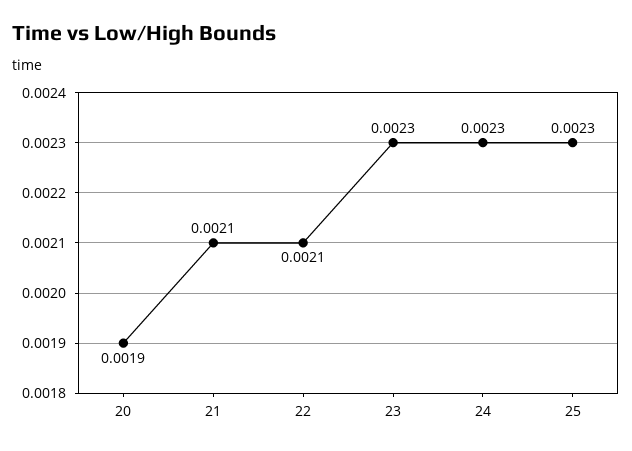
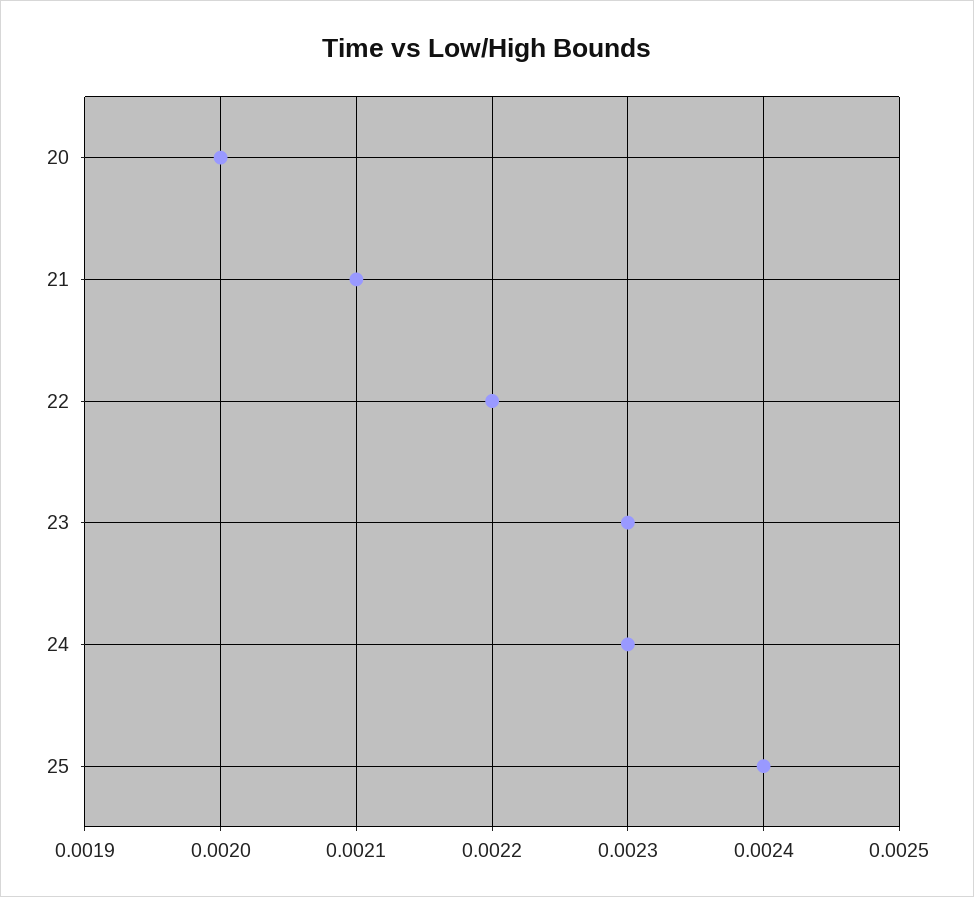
20: 0.0019 -> 0.002
22: 0.0021 -> 0.0022
25: 0.0023 -> 0.0024

